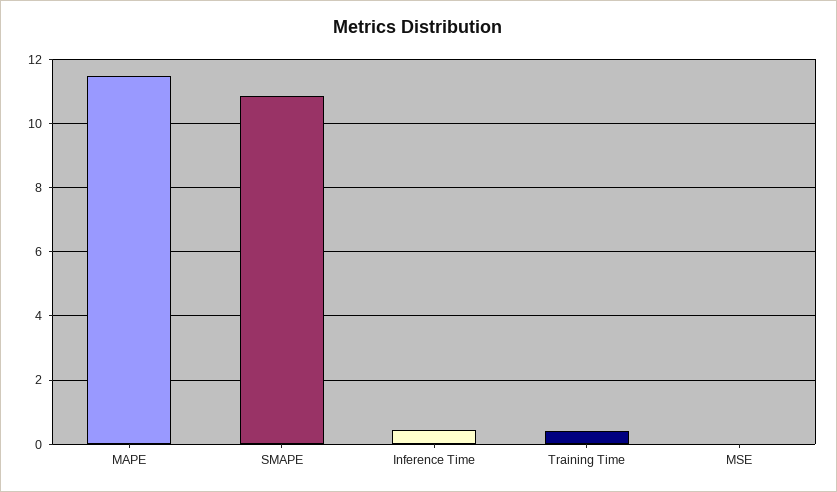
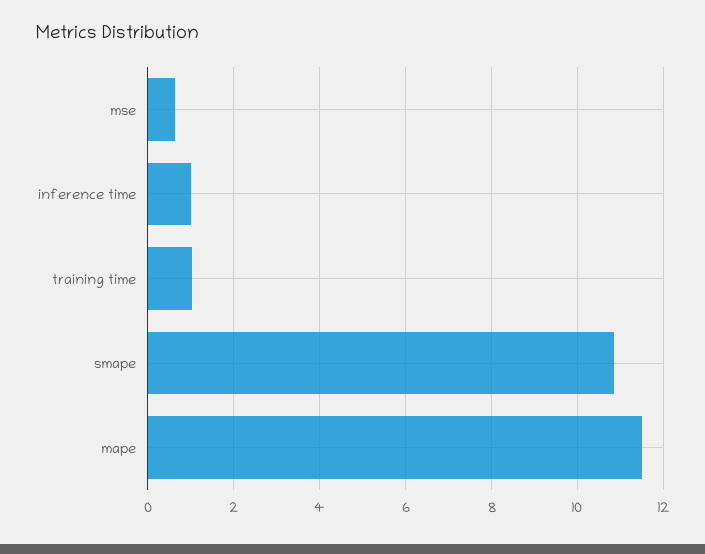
Inference Time: 0.4 -> 1
Training Time: 0.4 -> 1
MSE: 0 -> 0.6

